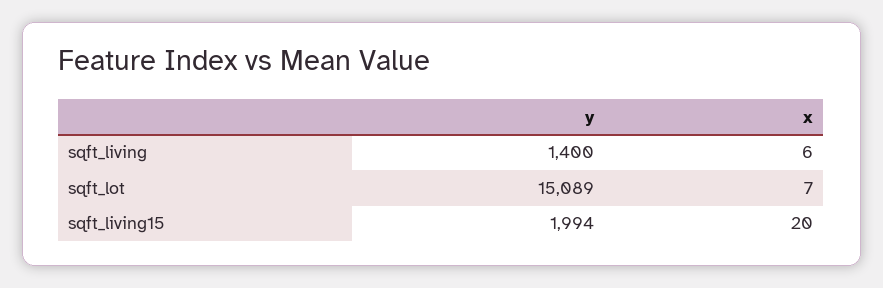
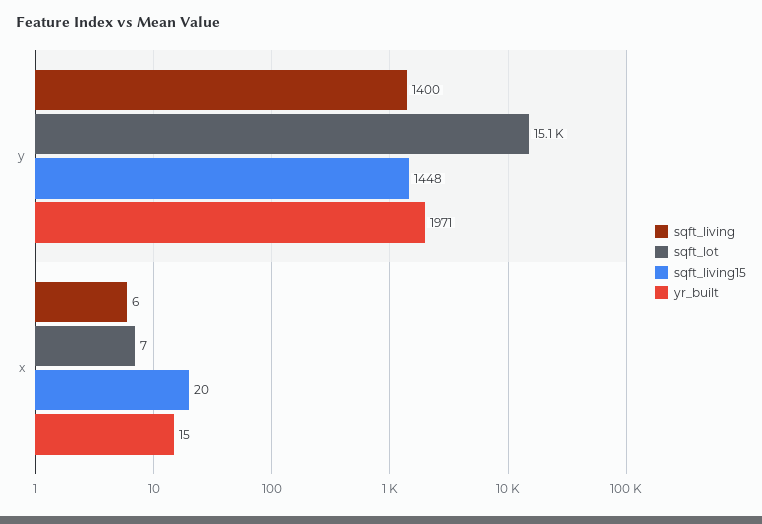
sqft_living15, y: 1994 -> 1448
yr_built, y: none -> 1971
yr_built, x: none -> 15

